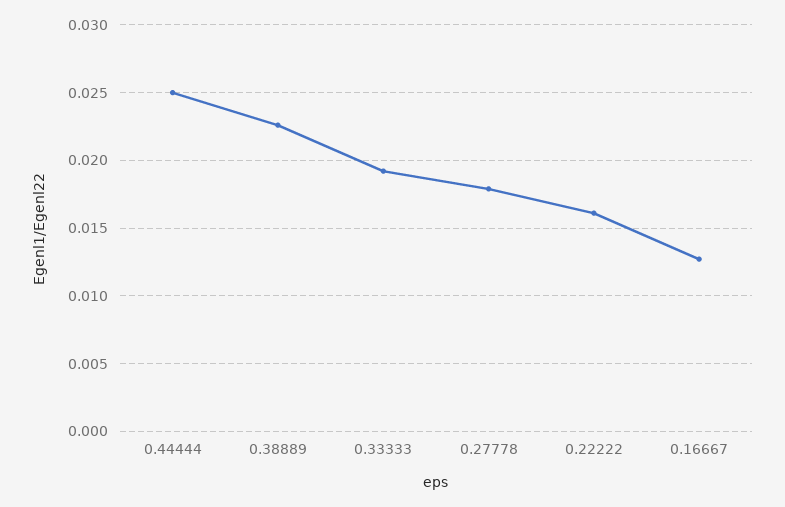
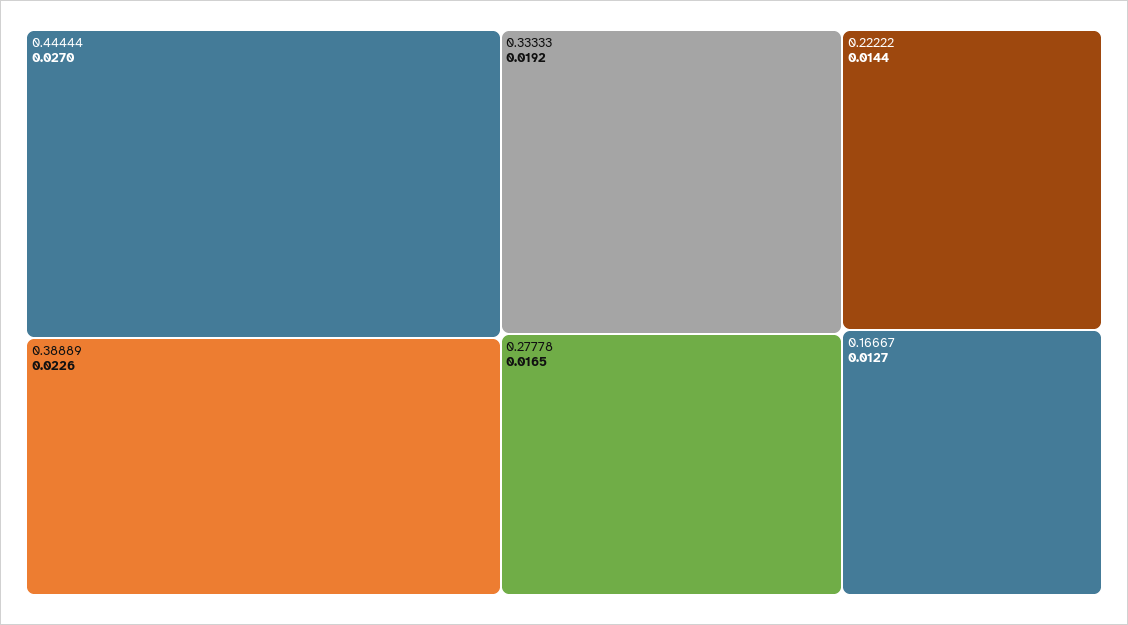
0.44444: 0.025 -> 0.027
0.27778: 0.018 -> 0.0165
0.22222: 0.016 -> 0.0144

